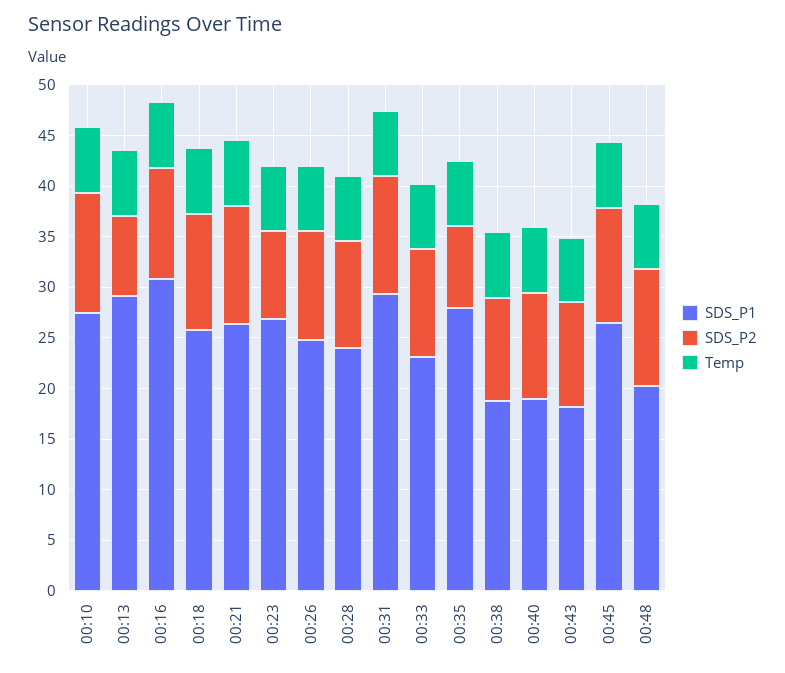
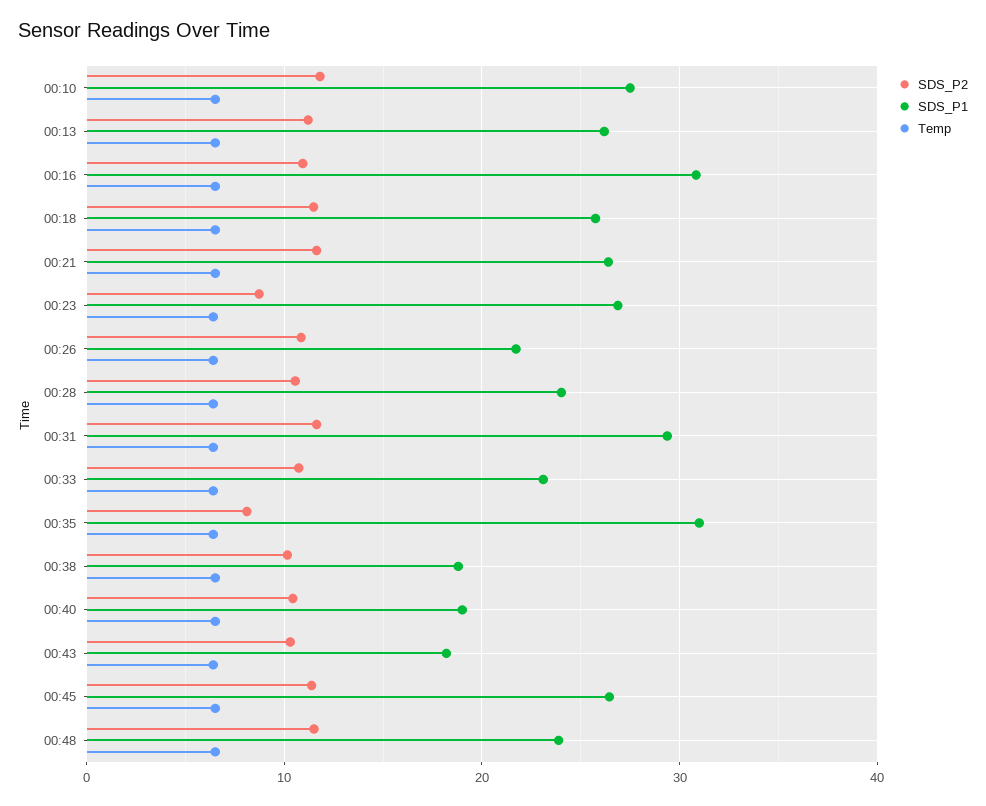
SDS_P1, 00:13: 29 -> 26
SDS_P2, 00:13: 8 -> 11
SDS_P1, 00:26: 25 -> 22
SDS_P1, 00:35: 28 -> 31
SDS_P1, 00:48: 20 -> 24

